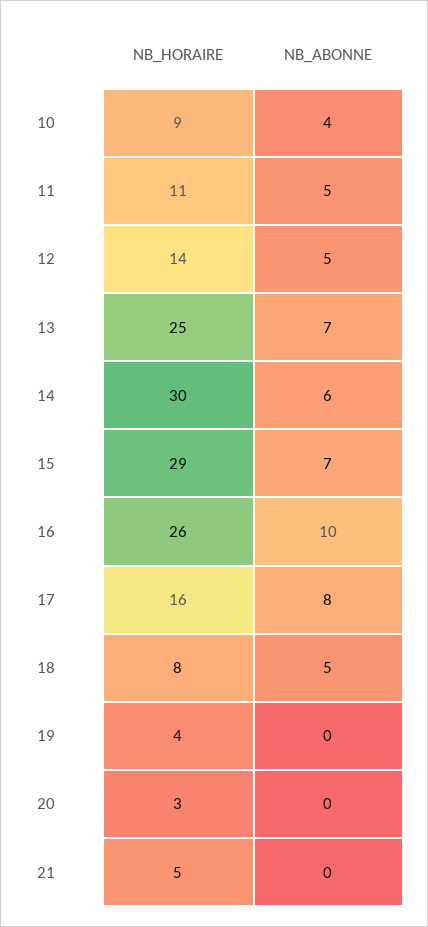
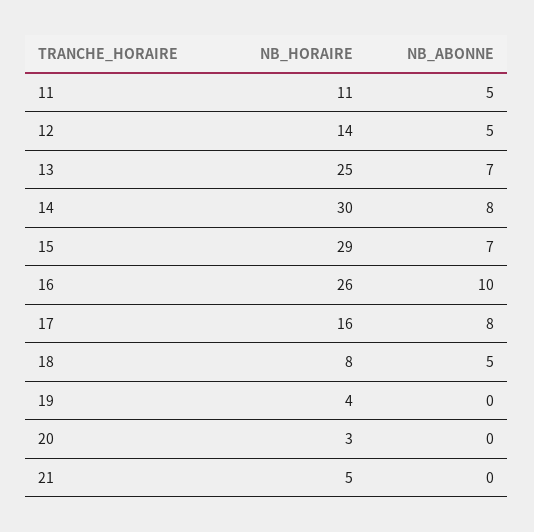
NB_HORAIRE, 10: 9 -> none
NB_ABONNE, 10: 4 -> none
NB_ABONNE, 14: 6 -> 8

